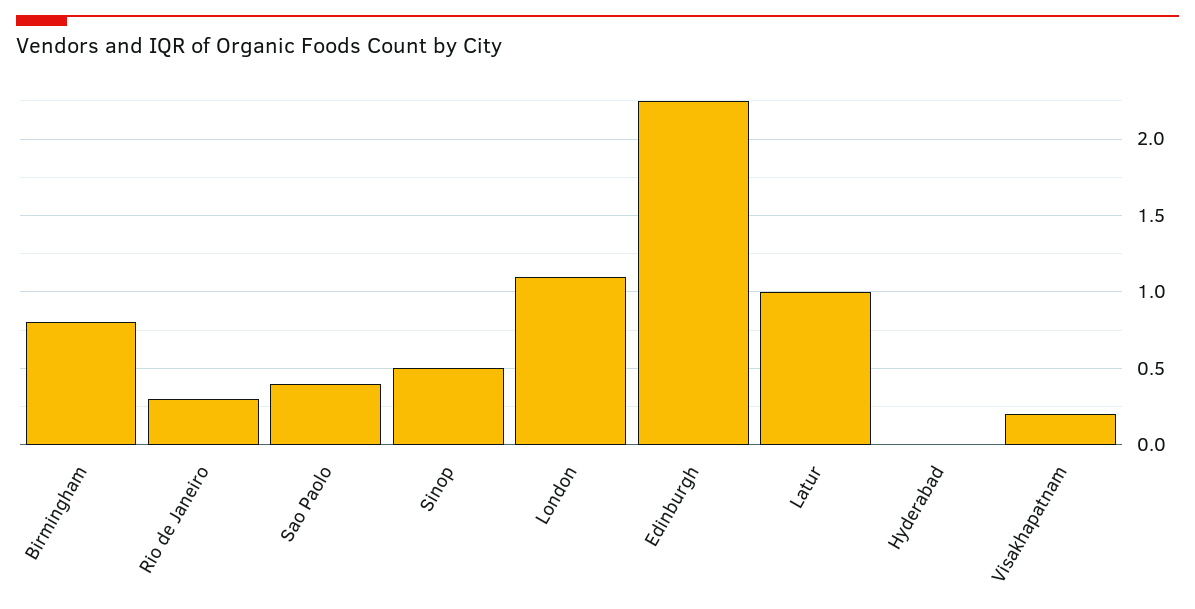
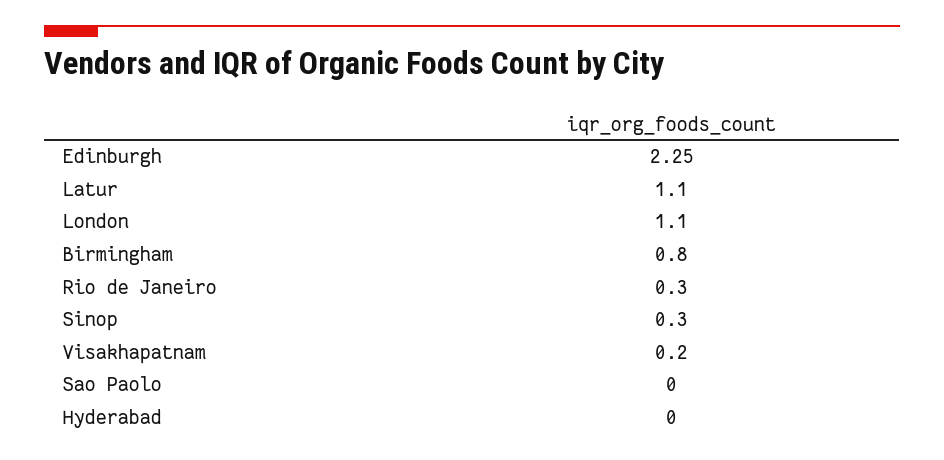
Sao Paolo: 0.4 -> 0
Sinop: 0.5 -> 0.3
Latur: 1 -> 1.1

